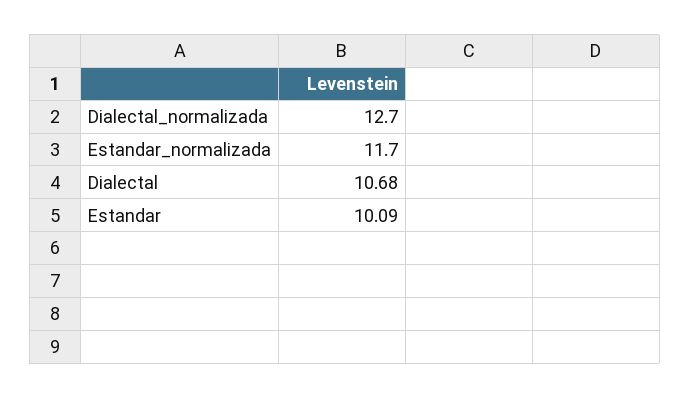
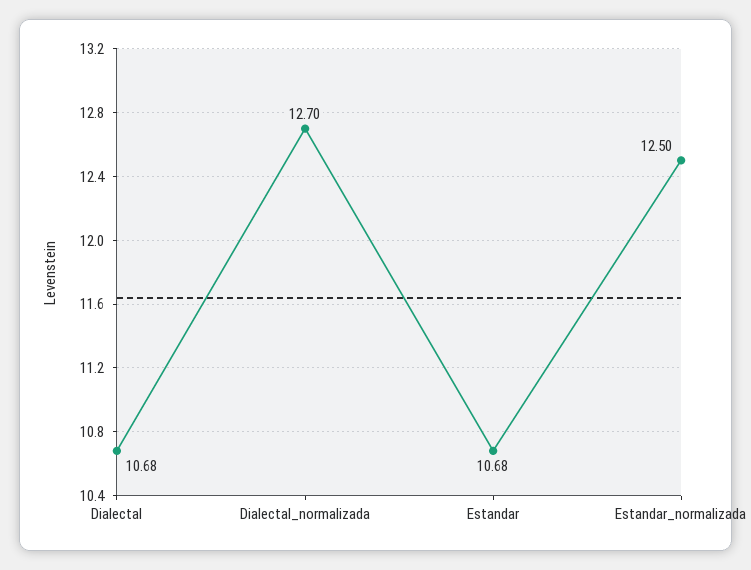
Estandar_normalizada: 11.7 -> 12.5
Estandar: 10.09 -> 10.68

